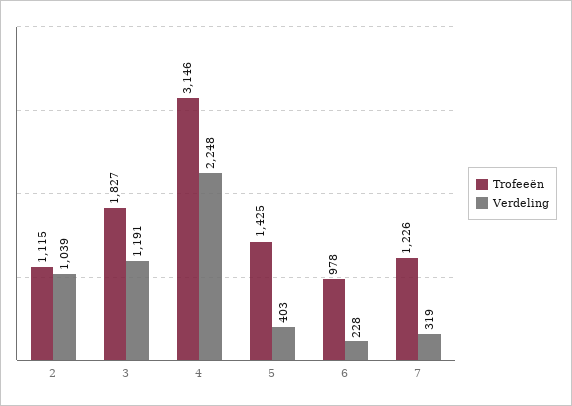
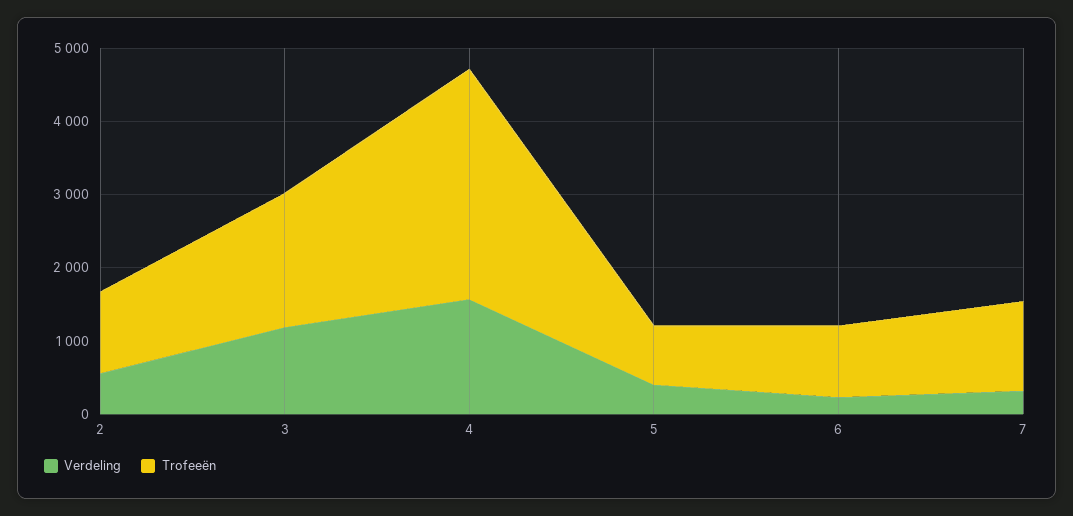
Verdeling, 2: 1039 -> 600
Verdeling, 4: 2248 -> 1600
Trofeeën, 5: 1425 -> 800

